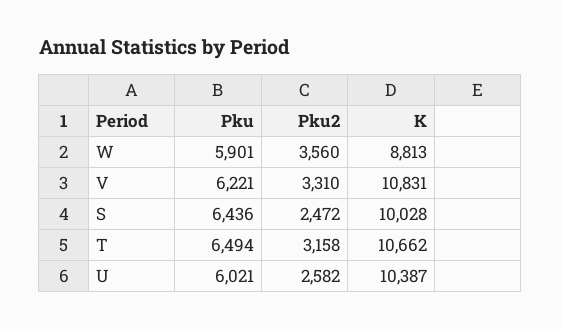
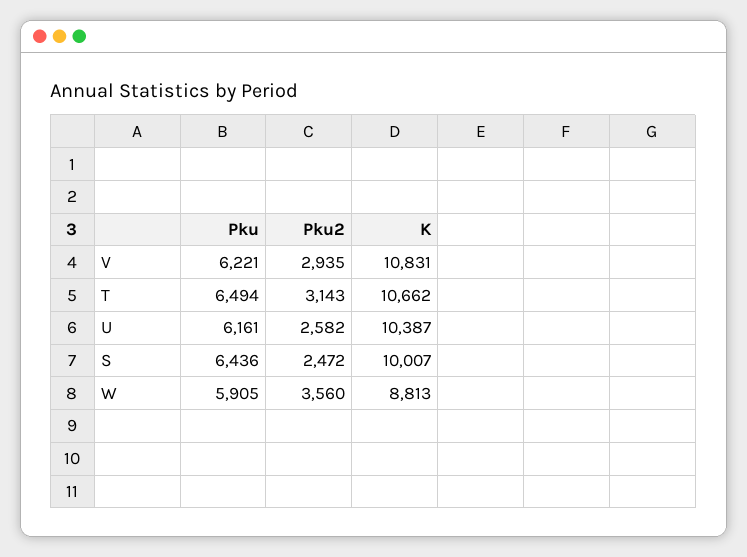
Pku, W: 5901 -> 5905
Pku2, V: 3310 -> 2935
K, S: 10028 -> 10007
Pku2, T: 3158 -> 3143
Pku, U: 6021 -> 6161

